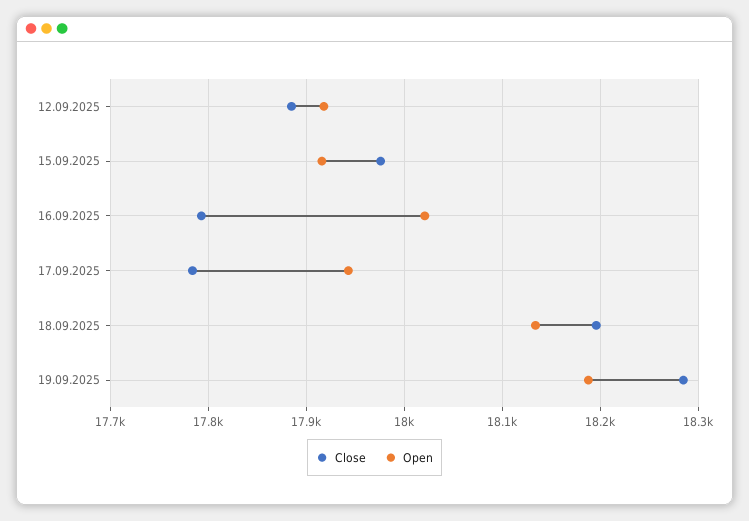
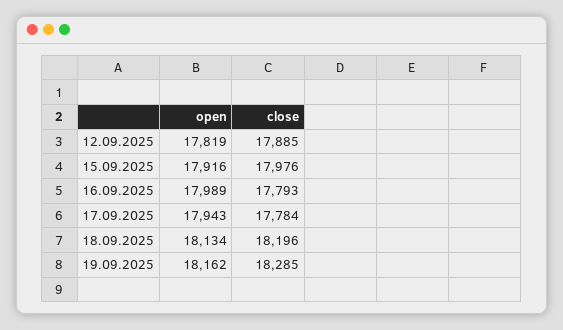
Open, 12.09.2025: 17920 -> 17819
Open, 16.09.2025: 18020 -> 17989
Open, 19.09.2025: 18190 -> 18162

